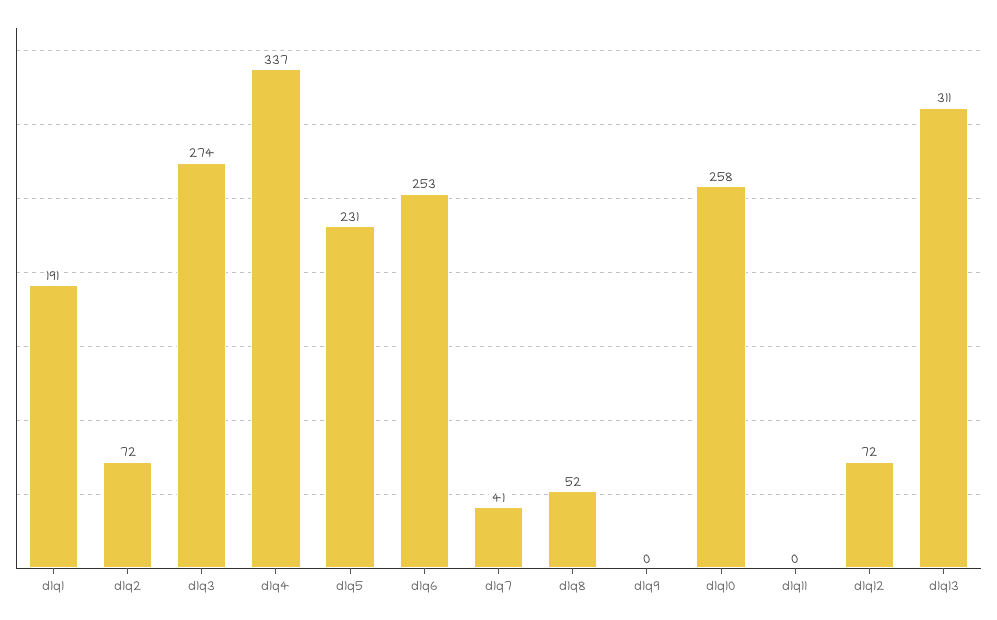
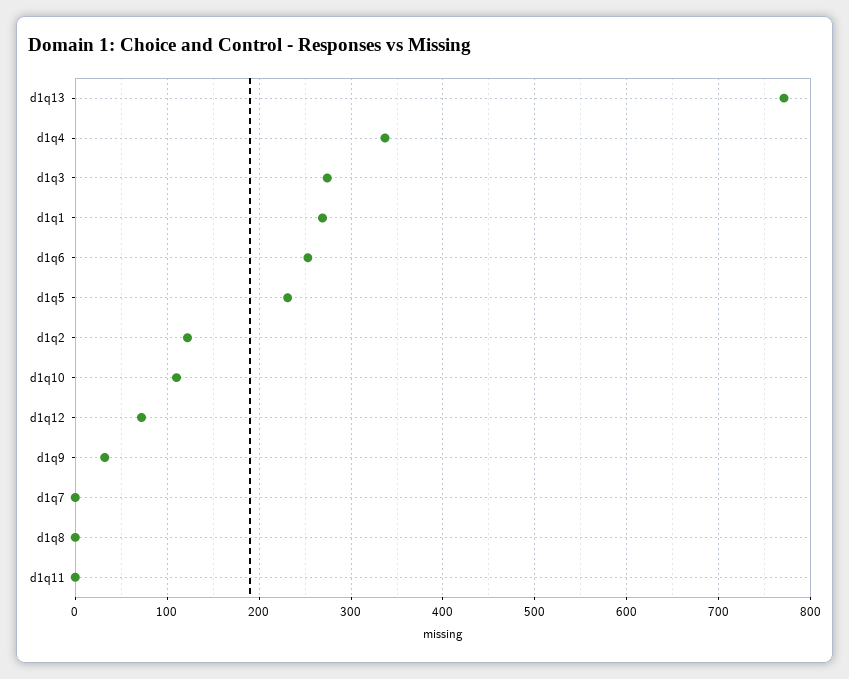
d1q1: 191 -> 270
d1q2: 72 -> 120
d1q7: 41 -> 0
d1q8: 52 -> 0
d1q9: 0 -> 30
d1q10: 258 -> 110
d1q13: 311 -> 770

